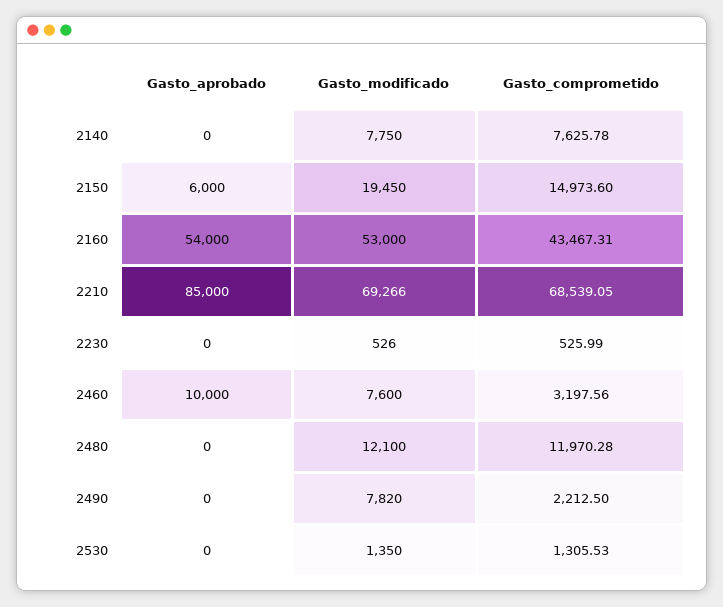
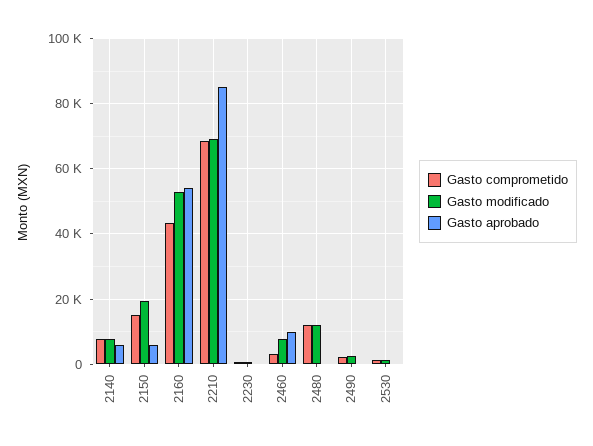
Gasto_aprobado, 2140: 0 -> 6000
Gasto_modificado, 2490: 7820 -> 2000

